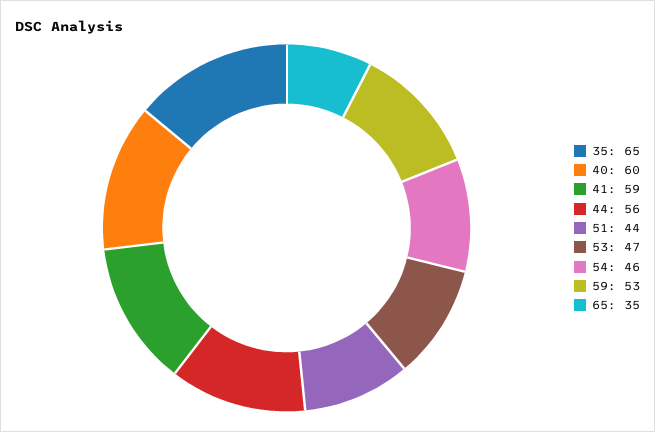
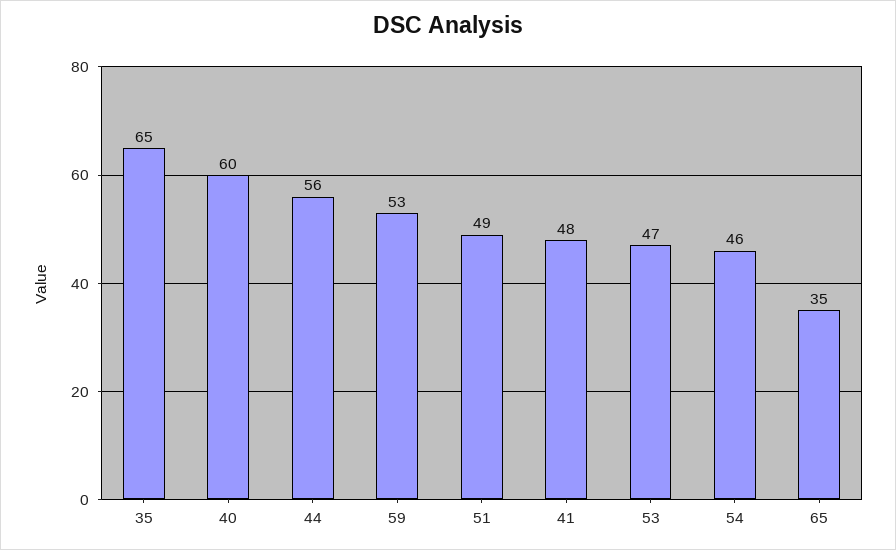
41: 59 -> 48
51: 44 -> 49

